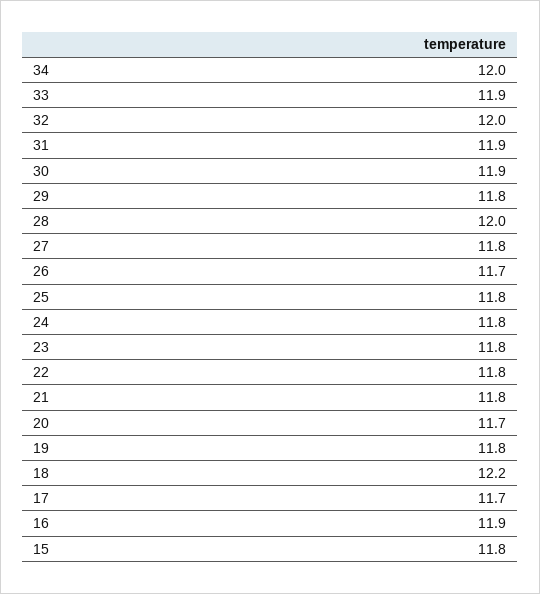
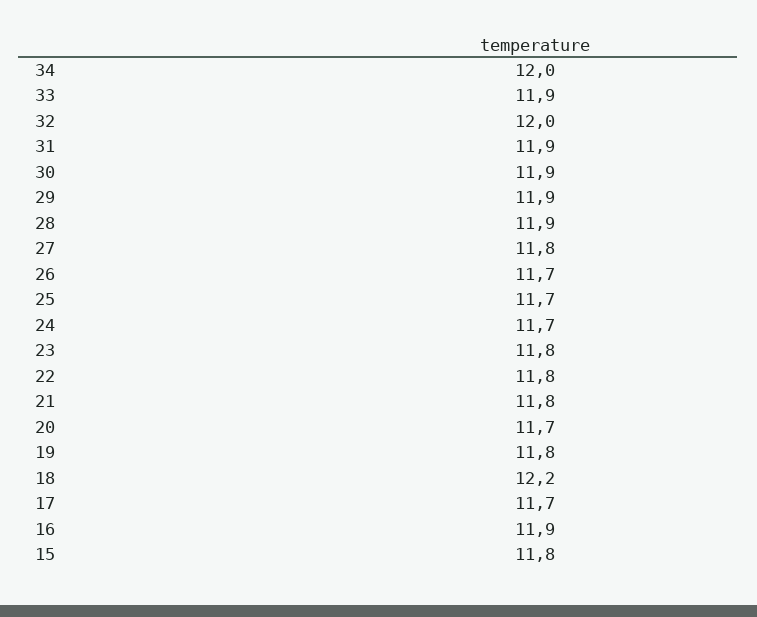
29: 11.8 -> 11.9
28: 12 -> 11.9
25: 11.8 -> 11.7
24: 11.8 -> 11.7

